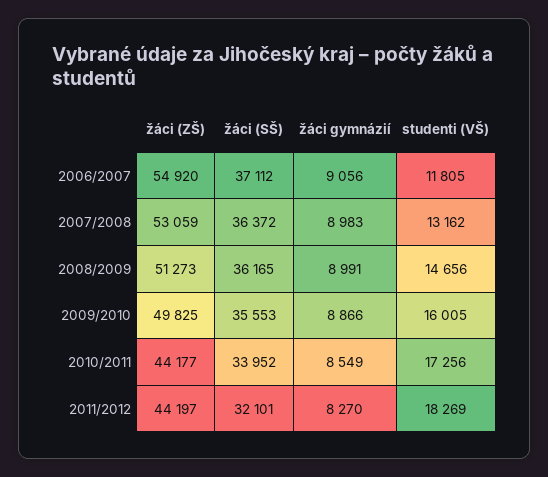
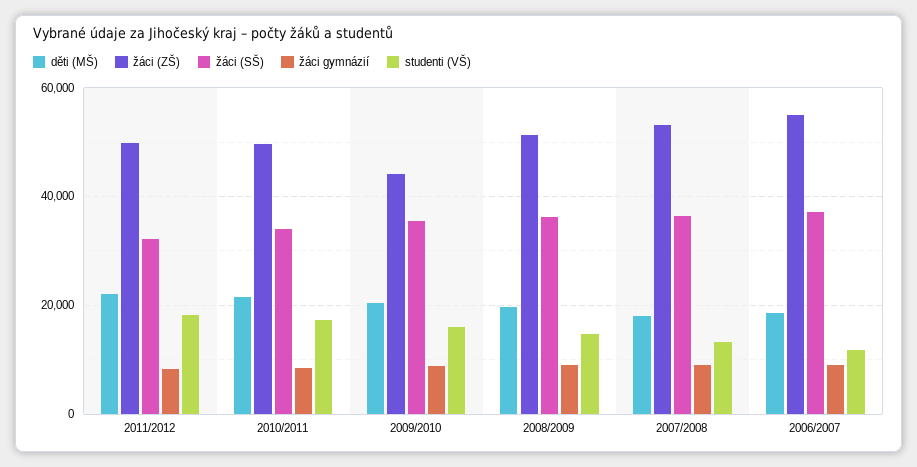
žáci (ZŠ), 2009/2010: 49825 -> 44000
žáci (ZŠ), 2010/2011: 44177 -> 50000
žáci (ZŠ), 2011/2012: 44197 -> 50000
děti (MŠ), 2011/2012: none -> 22000
děti (MŠ), 2010/2011: none -> 22000
děti (MŠ), 2009/2010: none -> 20000
děti (MŠ), 2008/2009: none -> 20000
děti (MŠ), 2007/2008: none -> 18000
děti (MŠ), 2006/2007: none -> 18000

